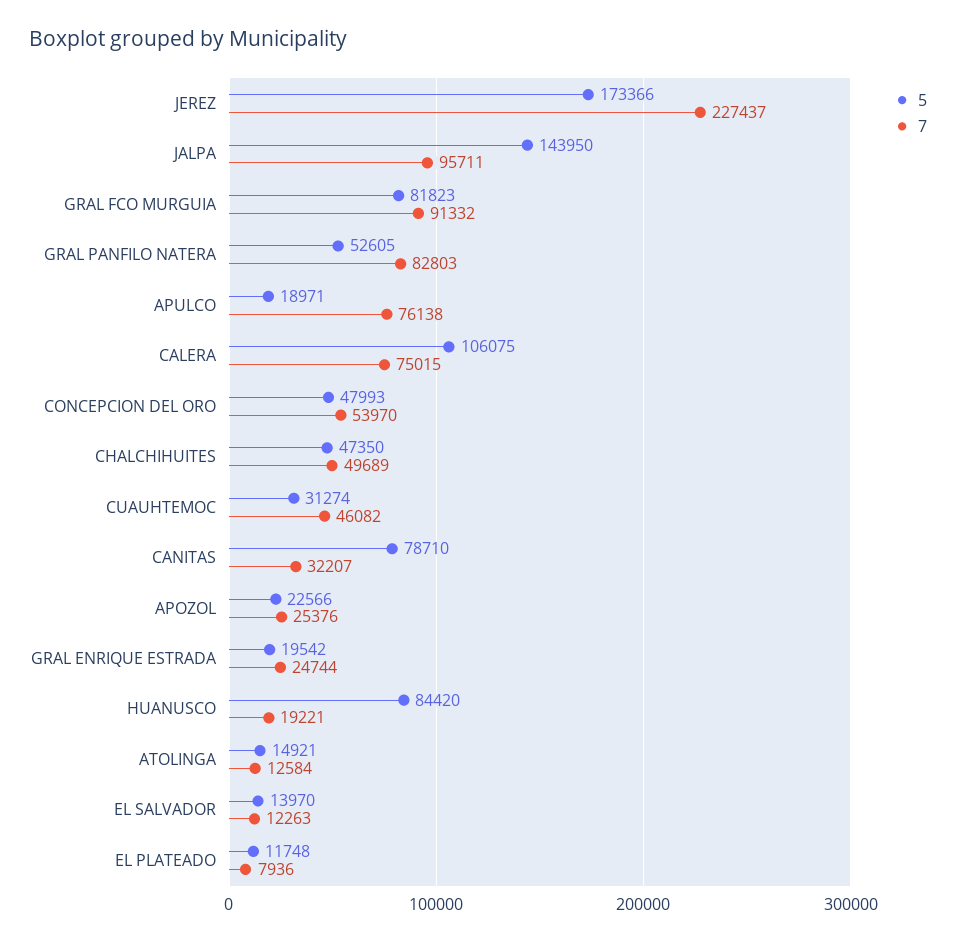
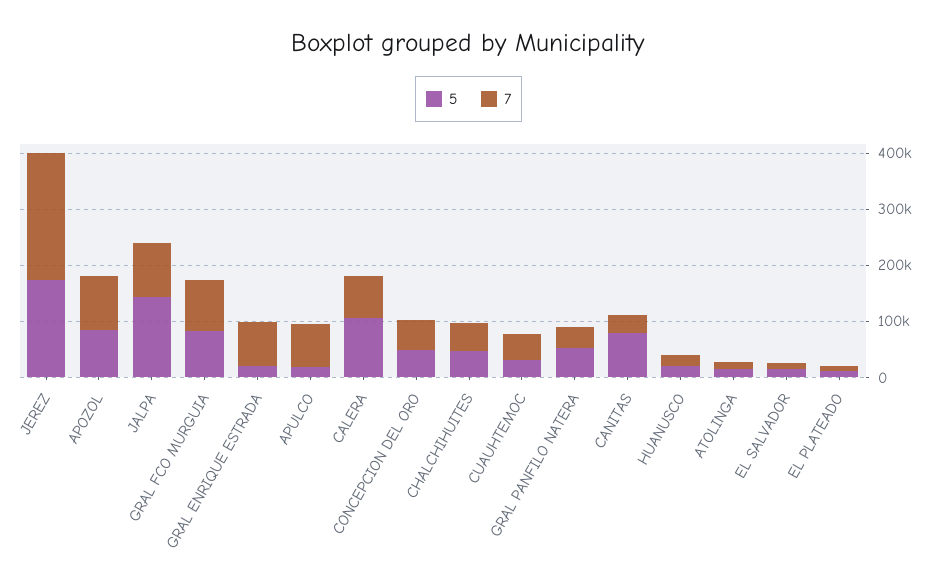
7, GRAL PANFILO NATERA: 82803 -> 40000
5, APOZOL: 22566 -> 80000
7, APOZOL: 25376 -> 100000
7, GRAL ENRIQUE ESTRADA: 24744 -> 80000
5, HUANUSCO: 84420 -> 20000

